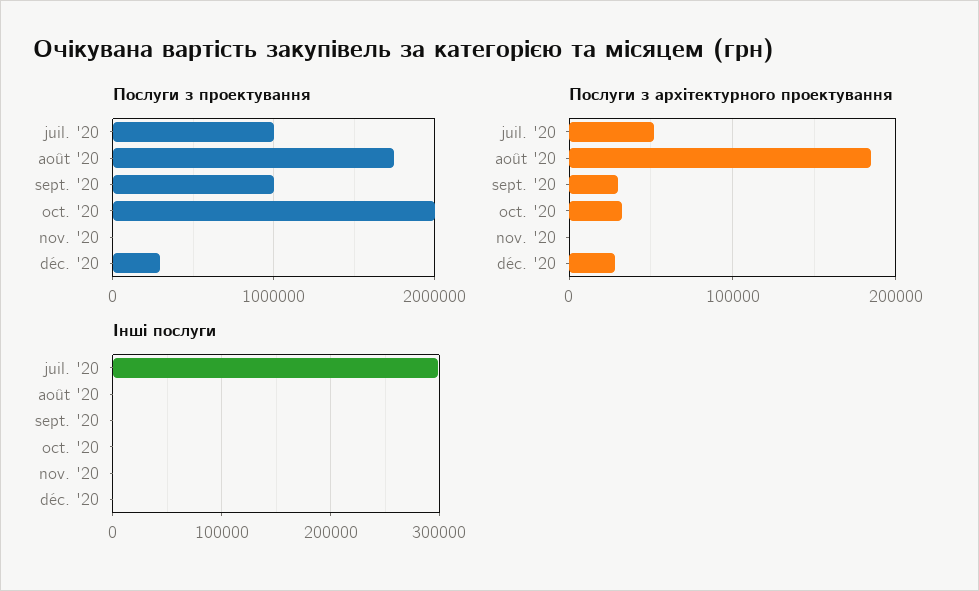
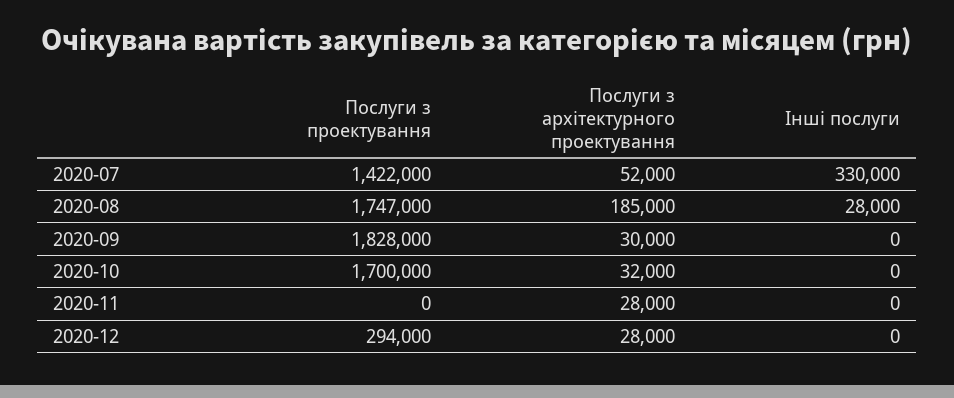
Послуги з проектування, juil. '20: 1000000 -> 1422000
Послуги з проектування, sept. '20: 1000000 -> 1828000
Послуги з проектування, oct. '20: 2000000 -> 1700000
Послуги з архітектурного проектування, nov. '20: 0 -> 28000
Інші послуги, juil. '20: 300000 -> 330000
Інші послуги, août '20: 0 -> 28000

